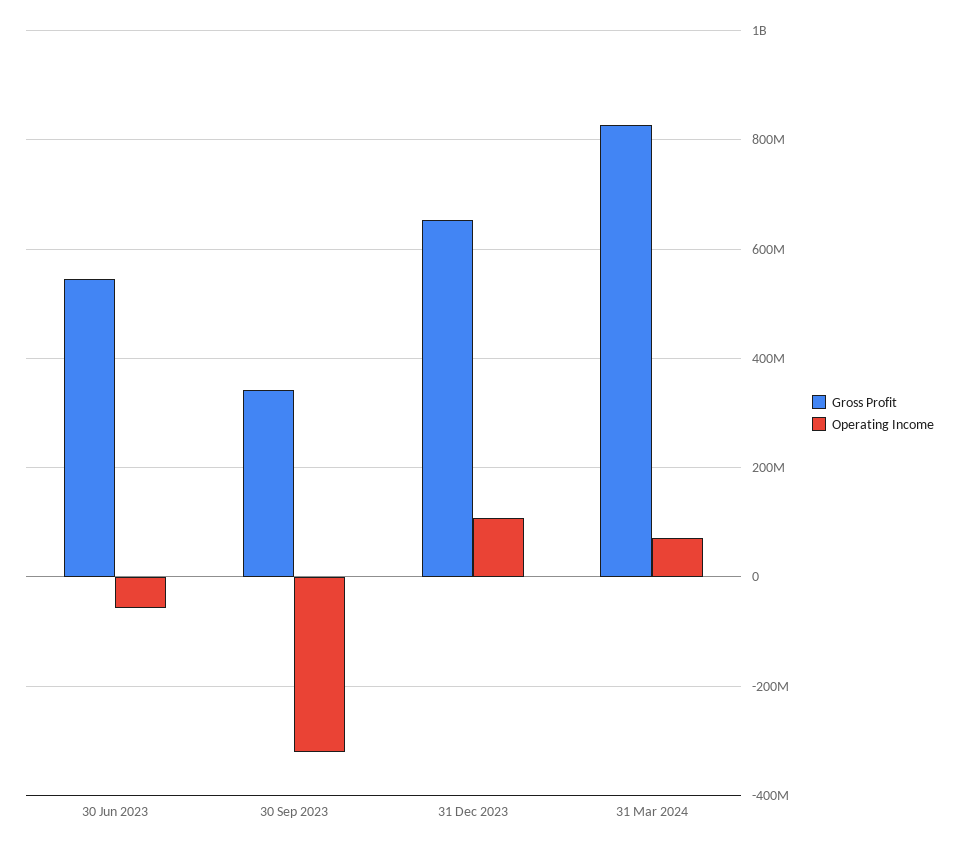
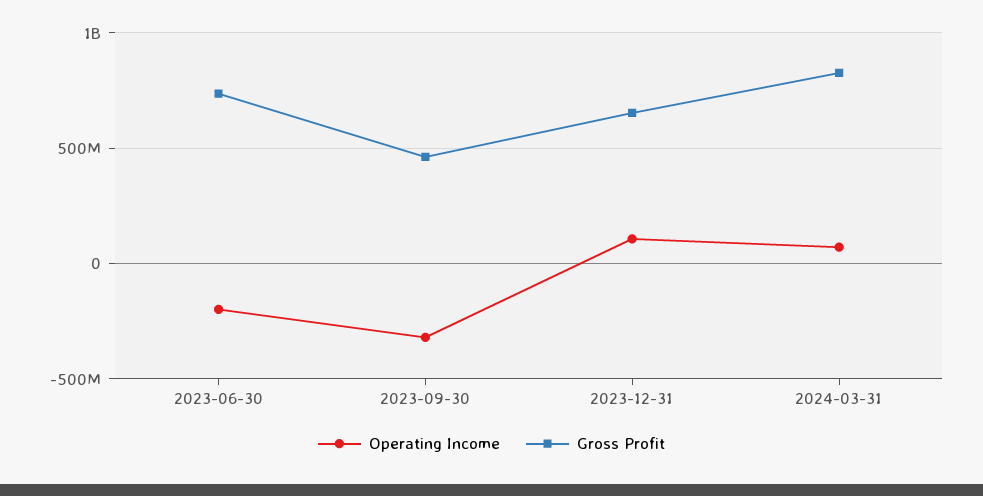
Gross Profit, 30 Jun 2023: 540000000 -> 750000000
Operating Income, 30 Jun 2023: -60000000 -> -200000000
Gross Profit, 30 Sep 2023: 340000000 -> 450000000

